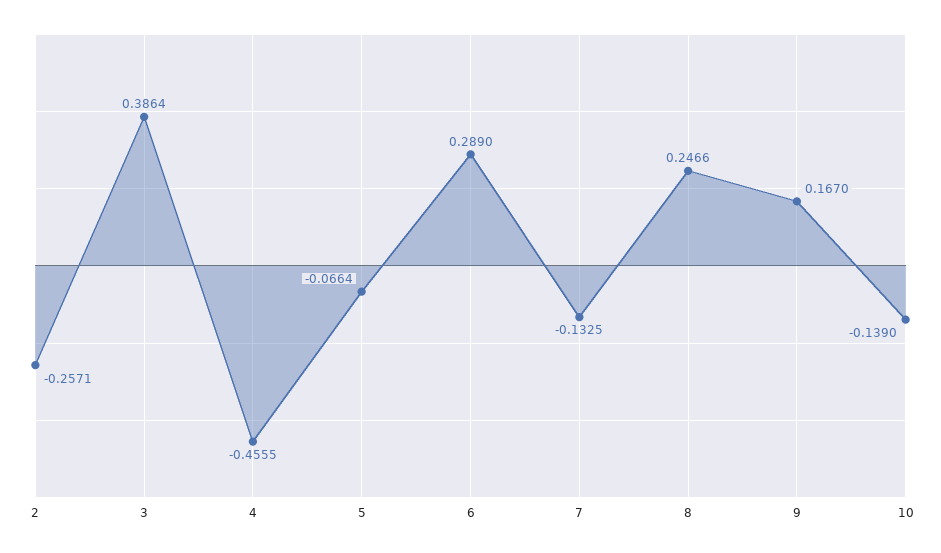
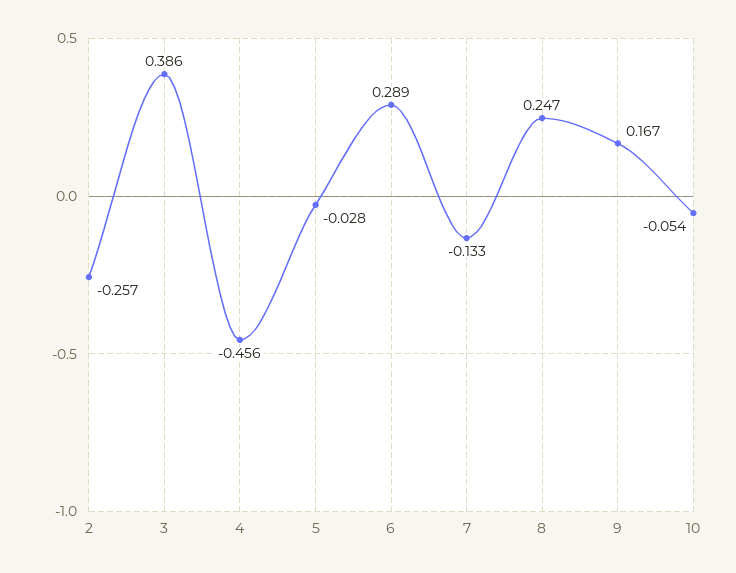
5: -0.0664 -> -0.028
10: -0.139 -> -0.054

